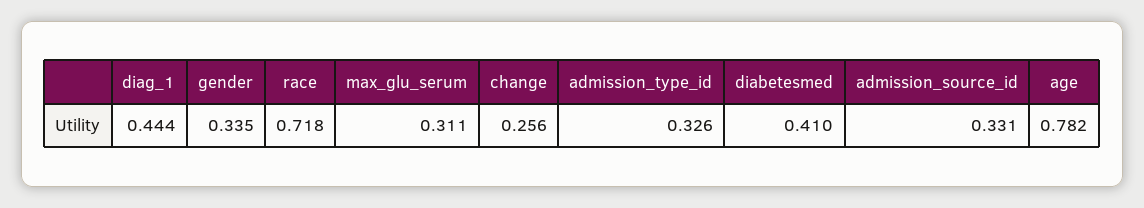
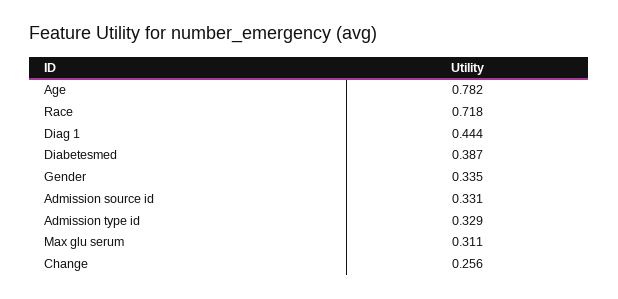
admission_type_id: 0.326 -> 0.329
diabetesmed: 0.41 -> 0.387

